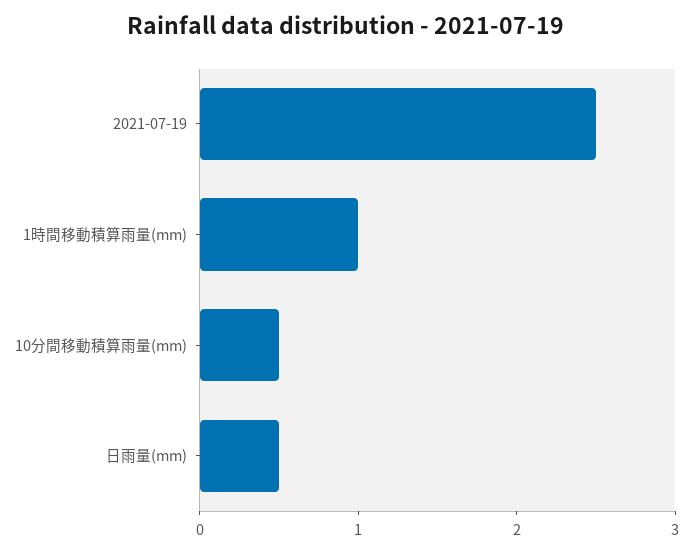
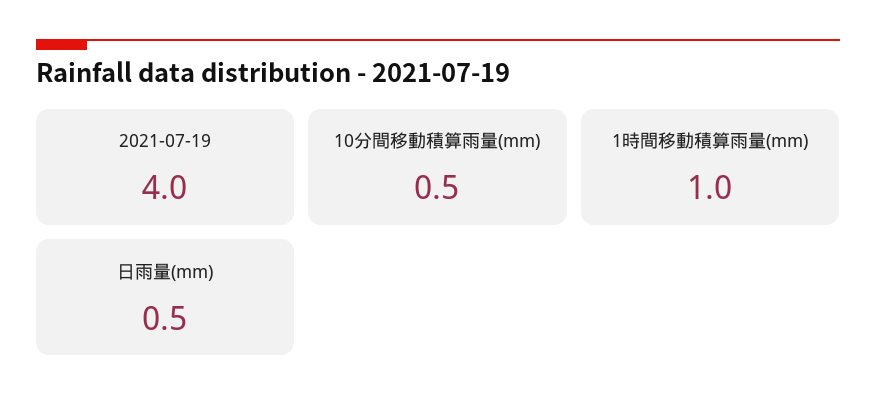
2021-07-19: 2.5 -> 4

